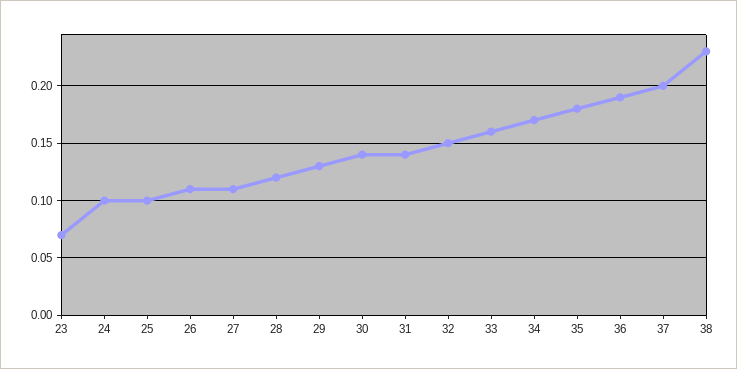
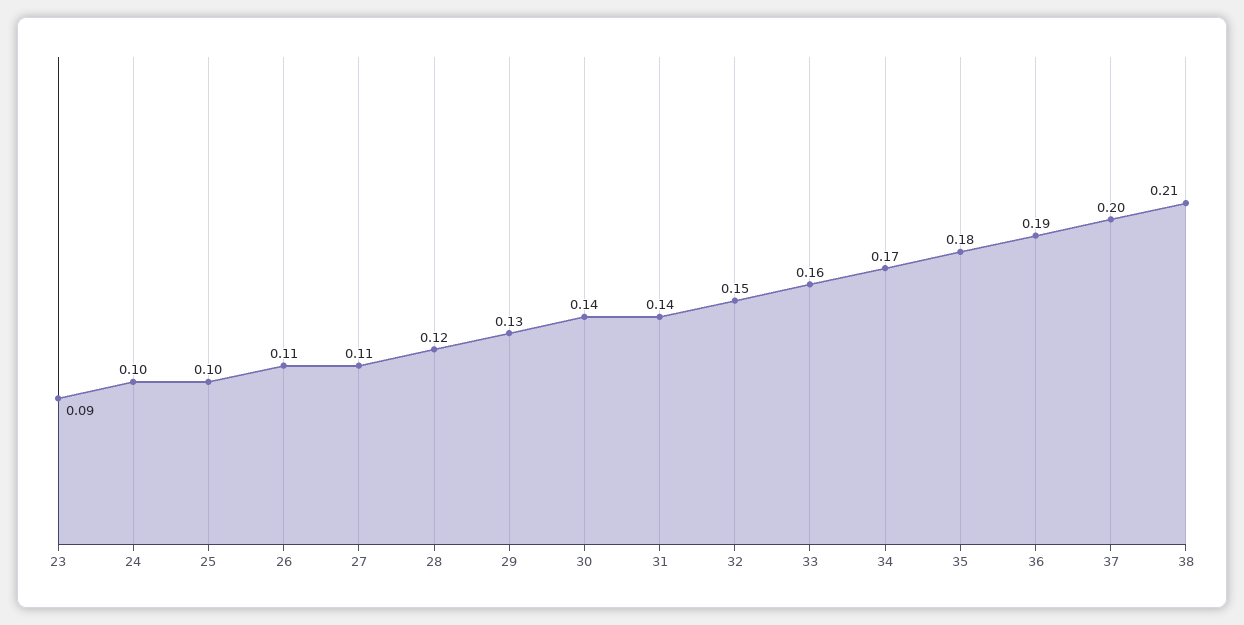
23: 0.07 -> 0.09
38: 0.23 -> 0.21

